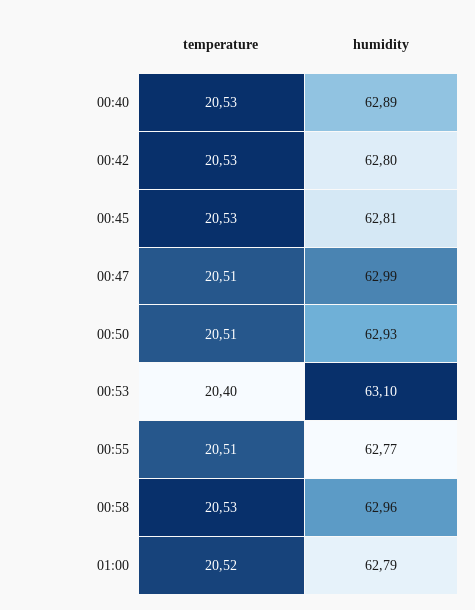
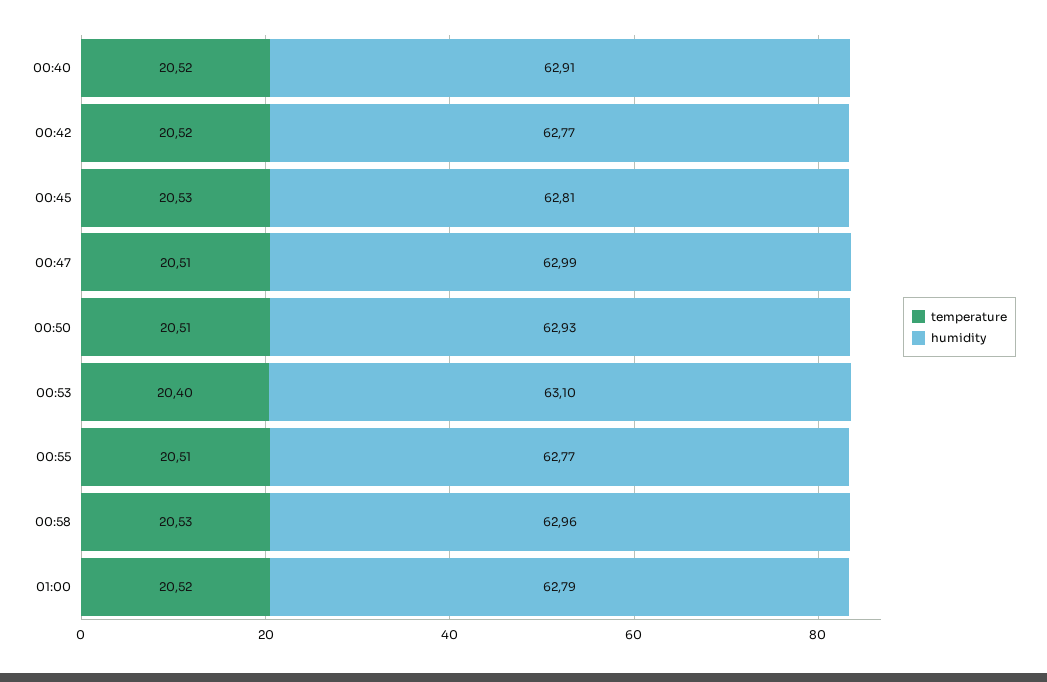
temperature, 00:40: 20.53 -> 20.52
humidity, 00:40: 62.89 -> 62.91
temperature, 00:42: 20.53 -> 20.52
humidity, 00:42: 62.8 -> 62.77

